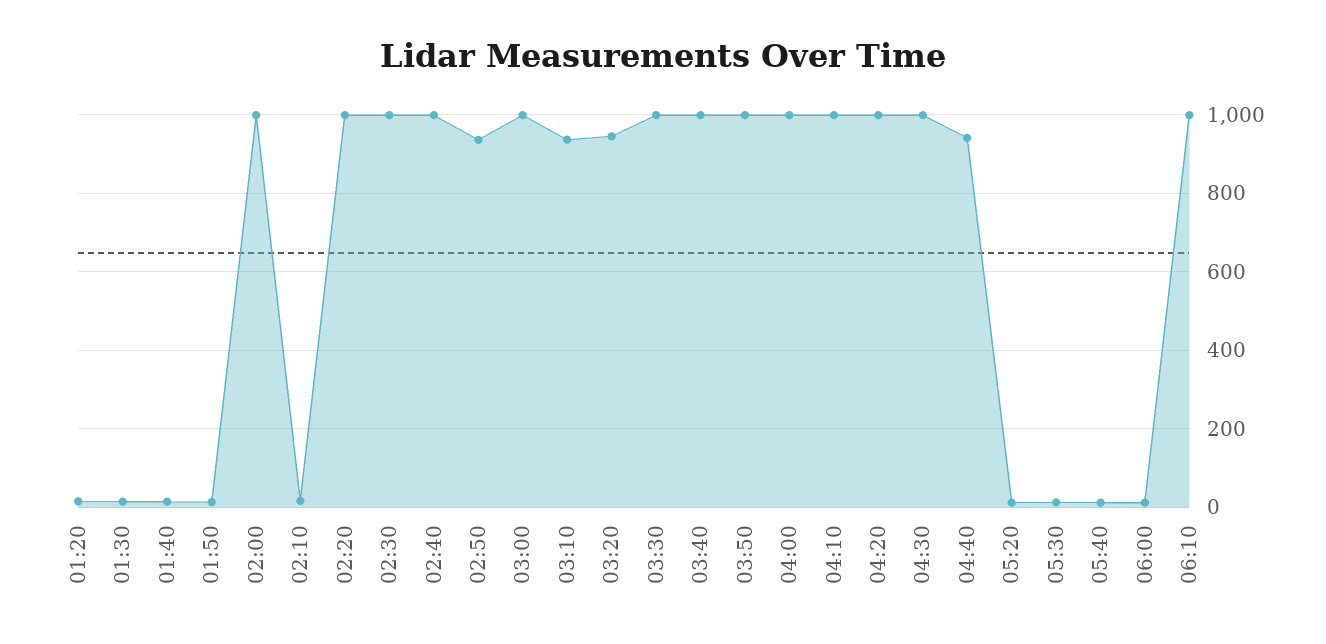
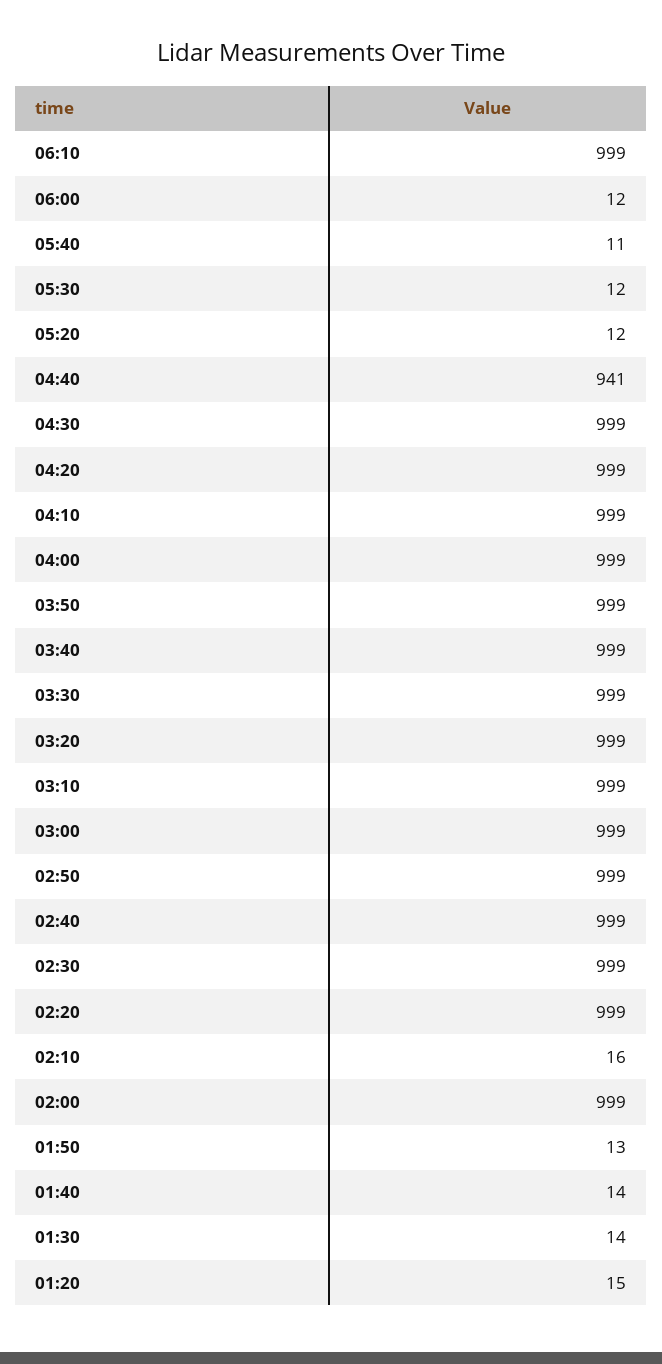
02:50: 940 -> 999
03:10: 940 -> 999
03:20: 940 -> 999

